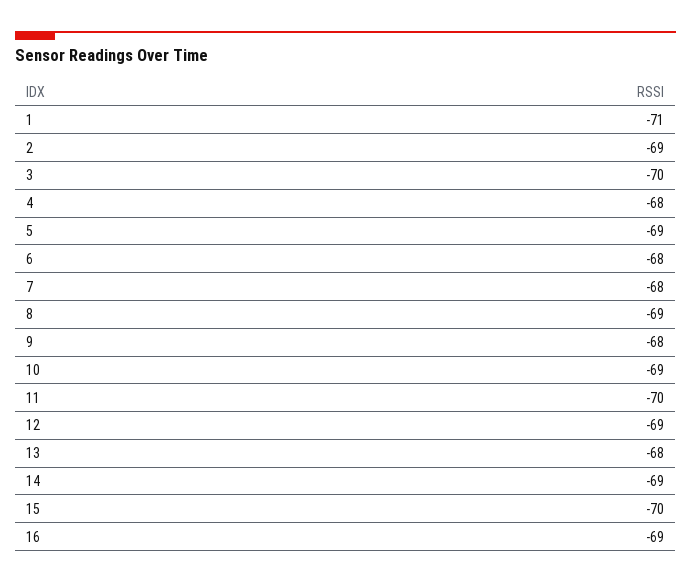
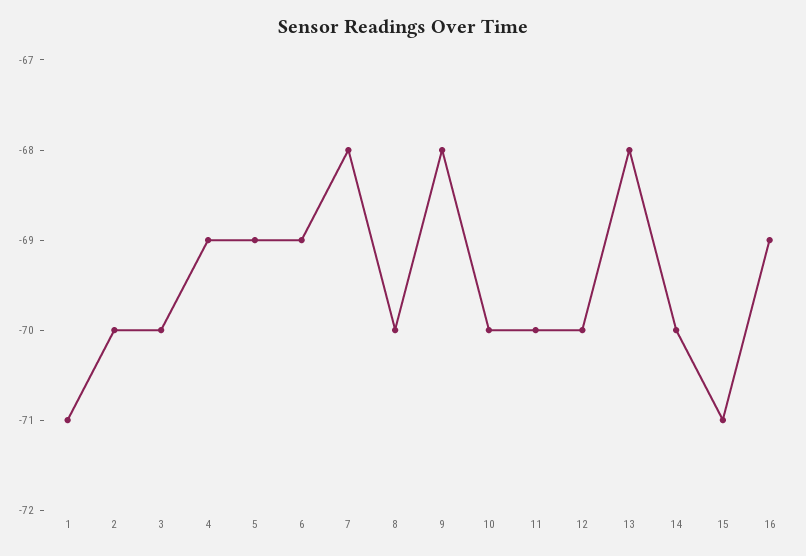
2: -69 -> -70
4: -68 -> -69
6: -68 -> -69
8: -69 -> -70
10: -69 -> -70
12: -69 -> -70
14: -69 -> -70
15: -70 -> -71

